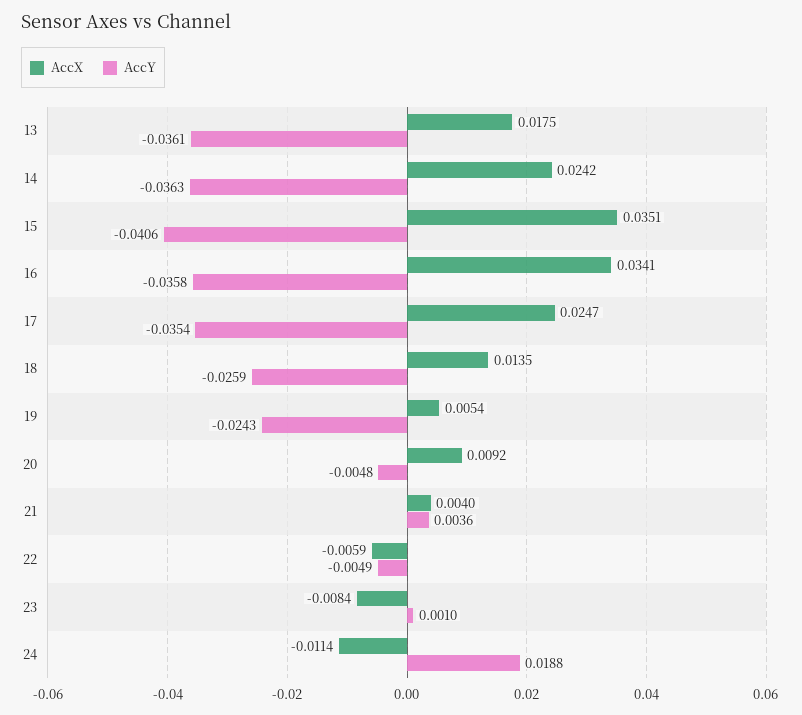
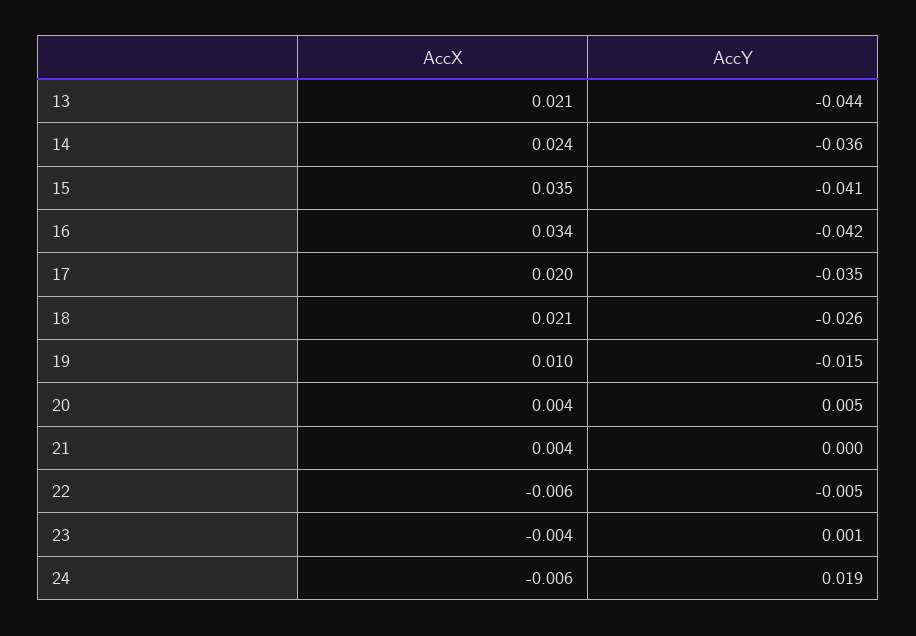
AccX, 13: 0.0175 -> 0.021
AccY, 13: -0.0361 -> -0.044
AccY, 16: -0.0358 -> -0.042
AccX, 17: 0.0247 -> 0.02
AccX, 18: 0.0135 -> 0.021
AccX, 19: 0.0054 -> 0.01
AccY, 19: -0.0243 -> -0.015
AccX, 20: 0.0092 -> 0.004
AccY, 20: -0.0048 -> 0.005
AccY, 21: 0.0036 -> 0
AccX, 23: -0.0084 -> -0.004
AccX, 24: -0.0114 -> -0.006

